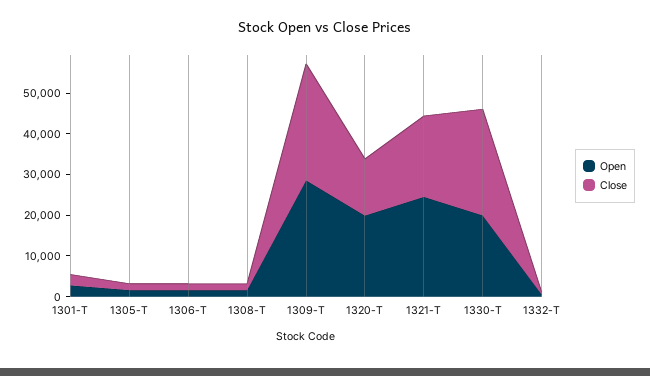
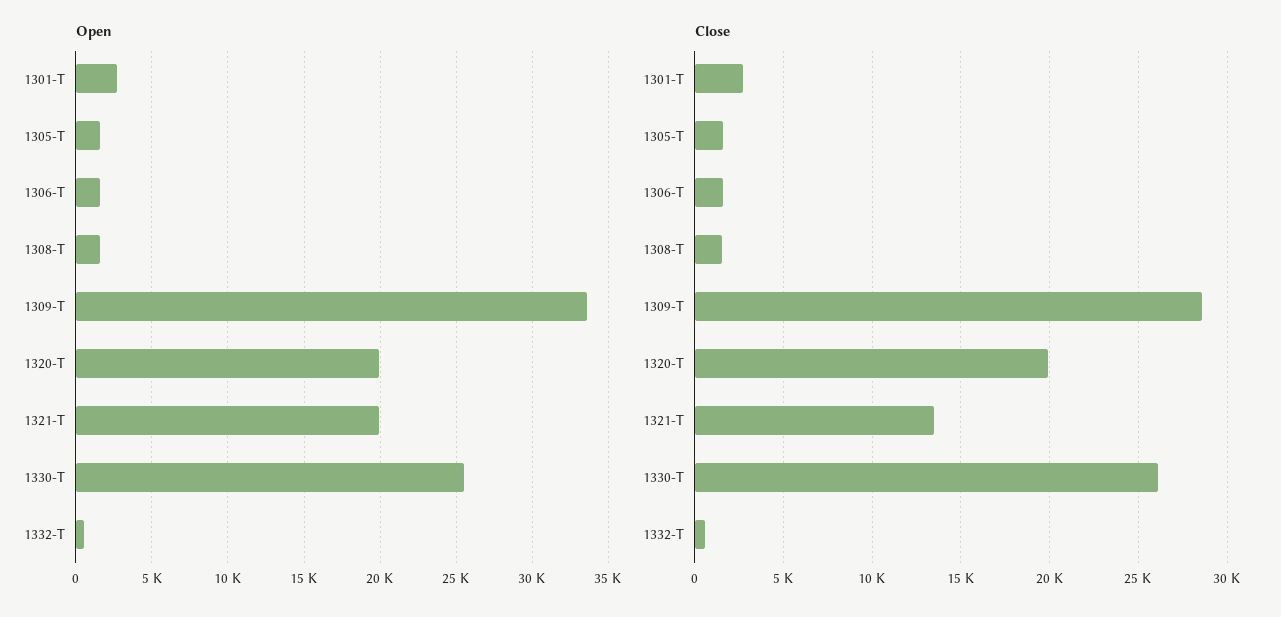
Open, 1309-T: 28000 -> 33500
Close, 1320-T: 14000 -> 20000
Open, 1321-T: 24000 -> 20000
Close, 1321-T: 20000 -> 13500
Open, 1330-T: 20000 -> 25500

